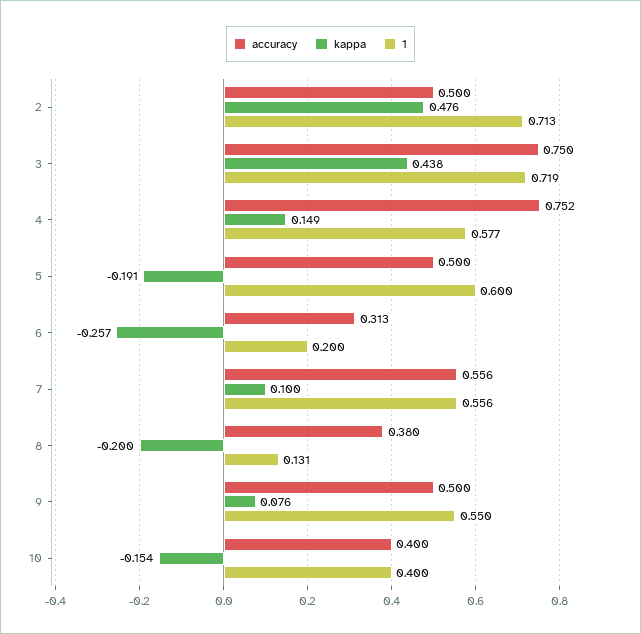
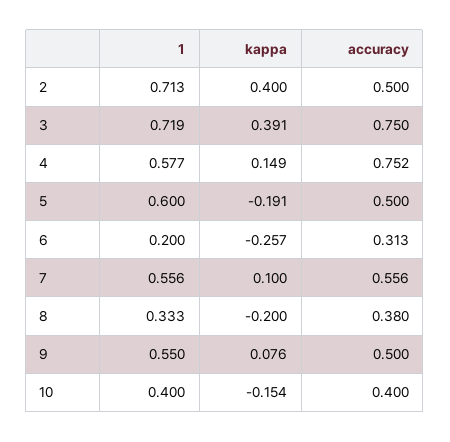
kappa, 2: 0.476 -> 0.4
kappa, 3: 0.438 -> 0.391
1, 8: 0.131 -> 0.333

